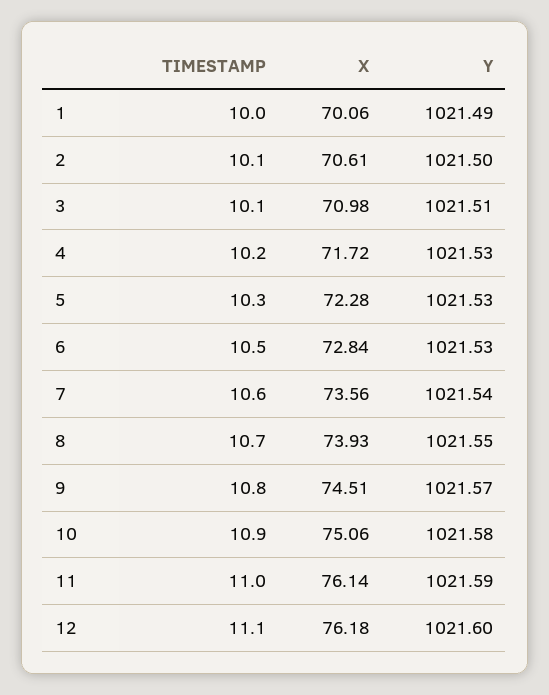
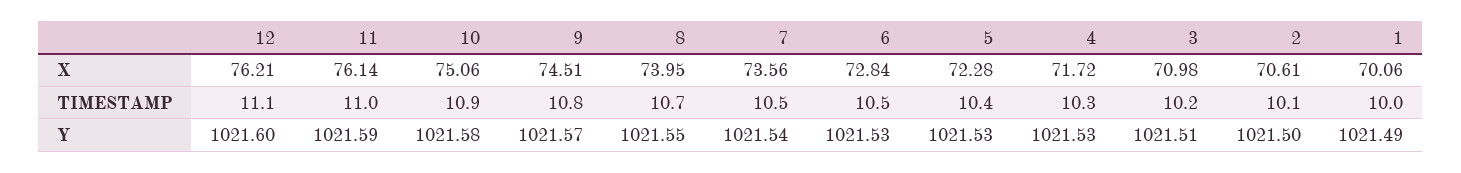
TIMESTAMP, 3: 10.1 -> 10.2
TIMESTAMP, 4: 10.2 -> 10.3
TIMESTAMP, 5: 10.3 -> 10.4
TIMESTAMP, 7: 10.6 -> 10.5
X, 8: 73.93 -> 73.95
X, 12: 76.18 -> 76.21

